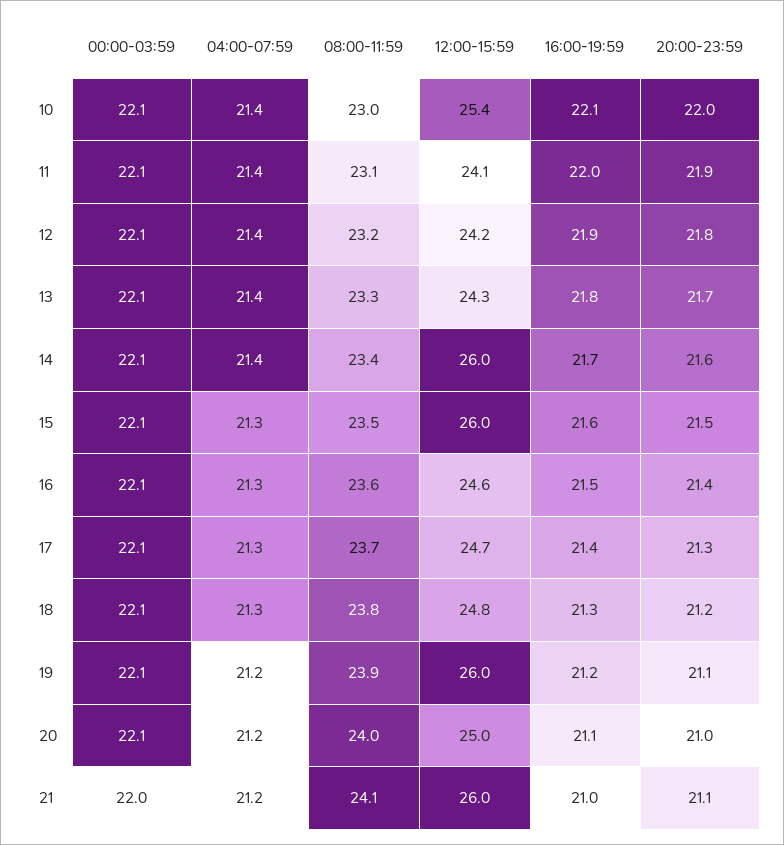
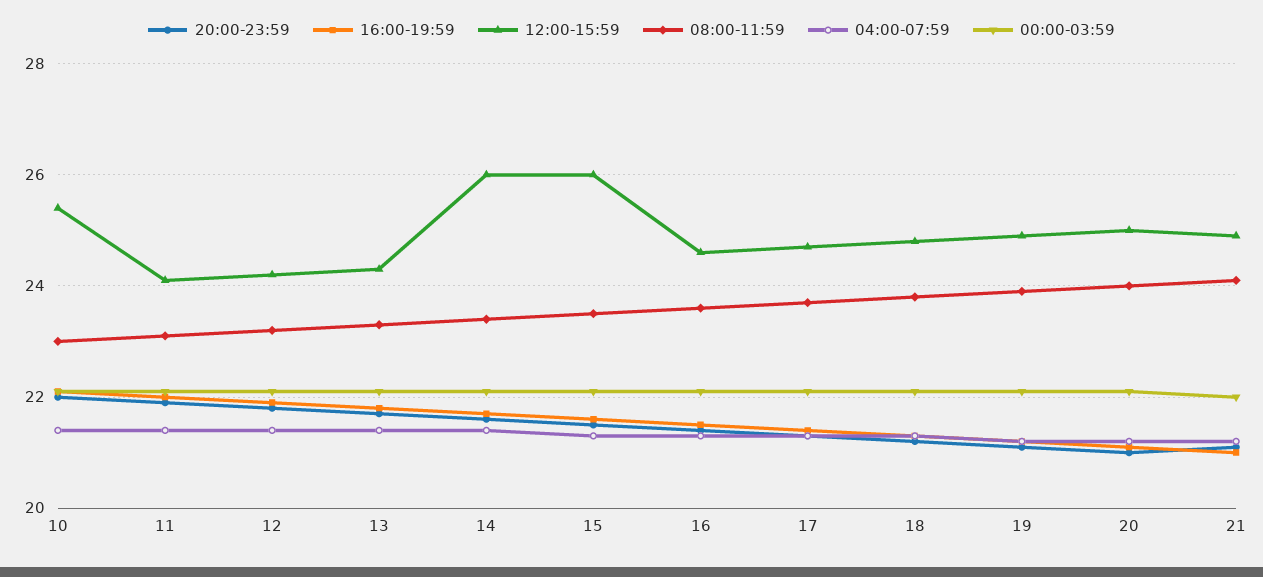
12:00-15:59, 19: 26 -> 25
12:00-15:59, 21: 26 -> 25

